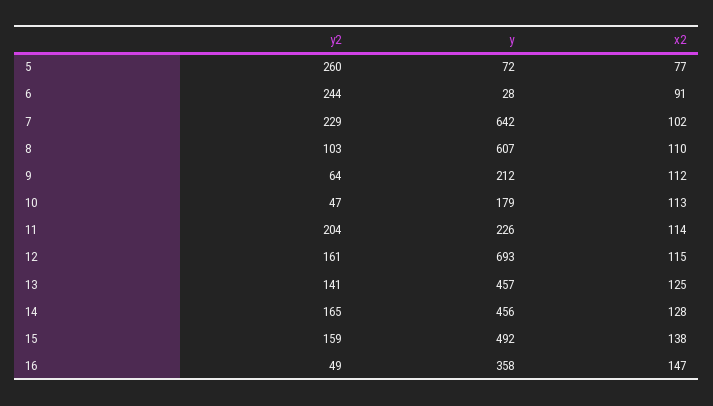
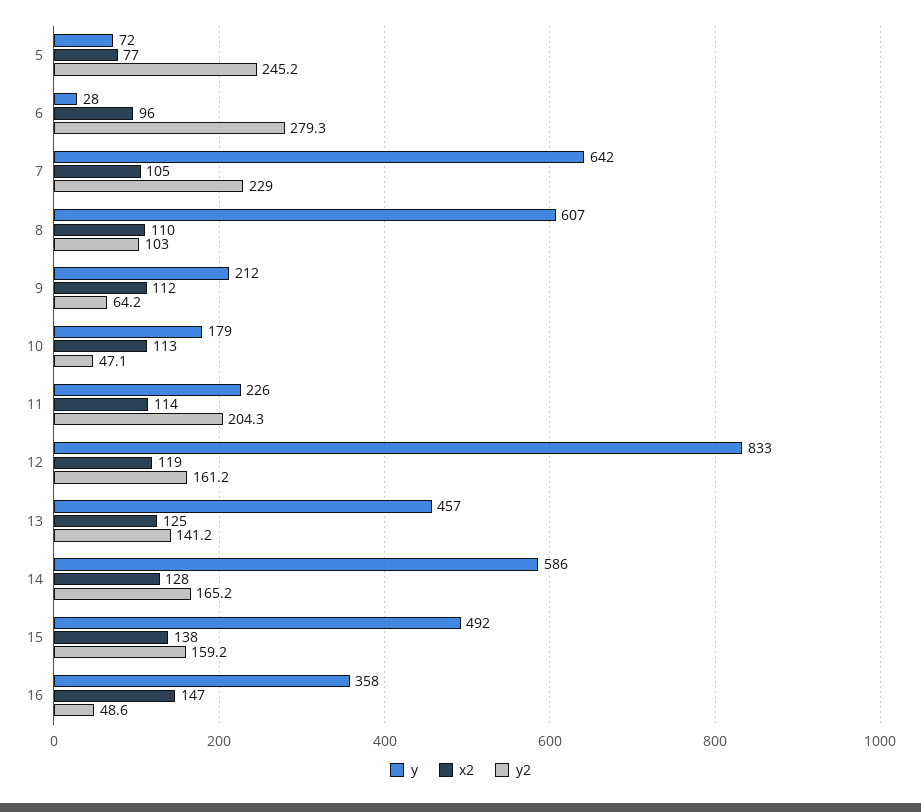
y2, 5: 260 -> 245.2
y2, 6: 244 -> 279.3
x2, 6: 91 -> 96
x2, 7: 102 -> 105
y, 12: 693 -> 833
x2, 12: 115 -> 119
y, 14: 456 -> 586

